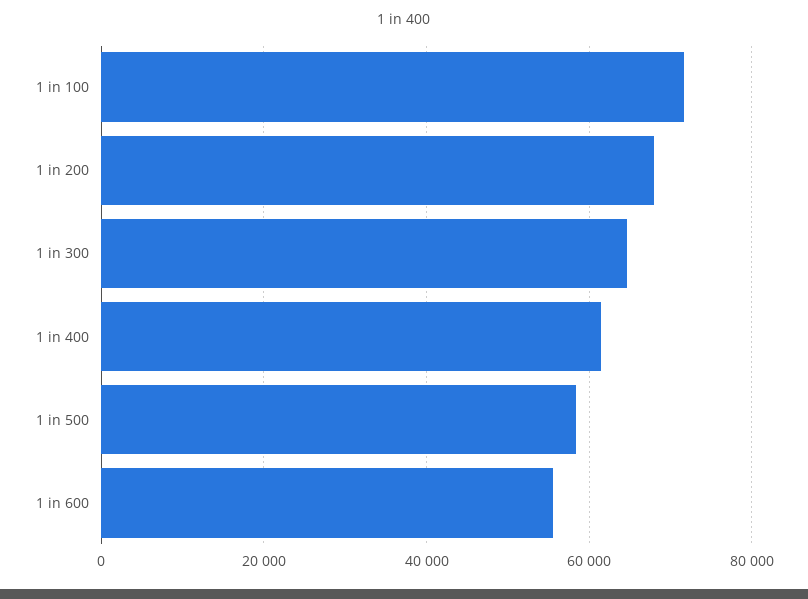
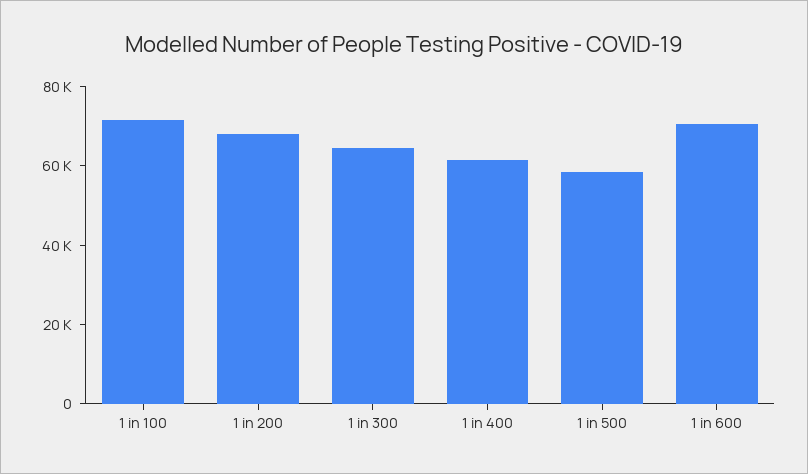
1 in 600: 56000 -> 70000

